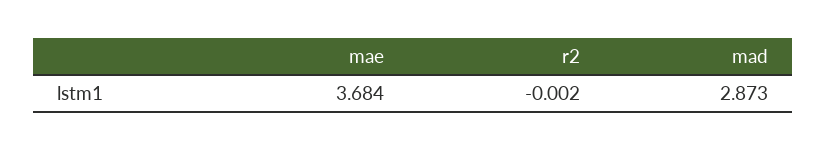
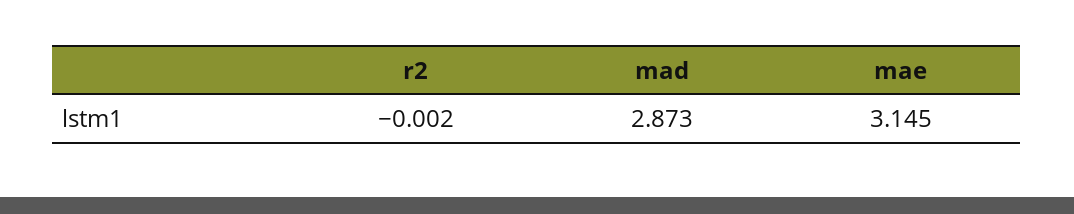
mae: 3.684 -> 3.145

